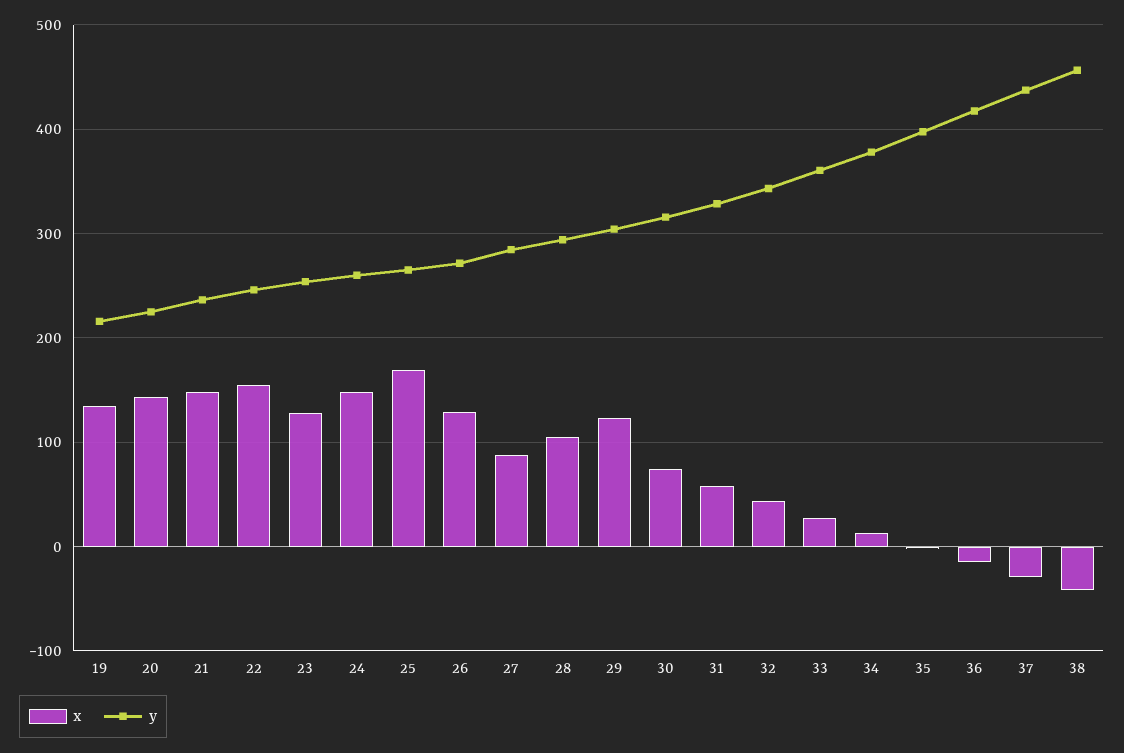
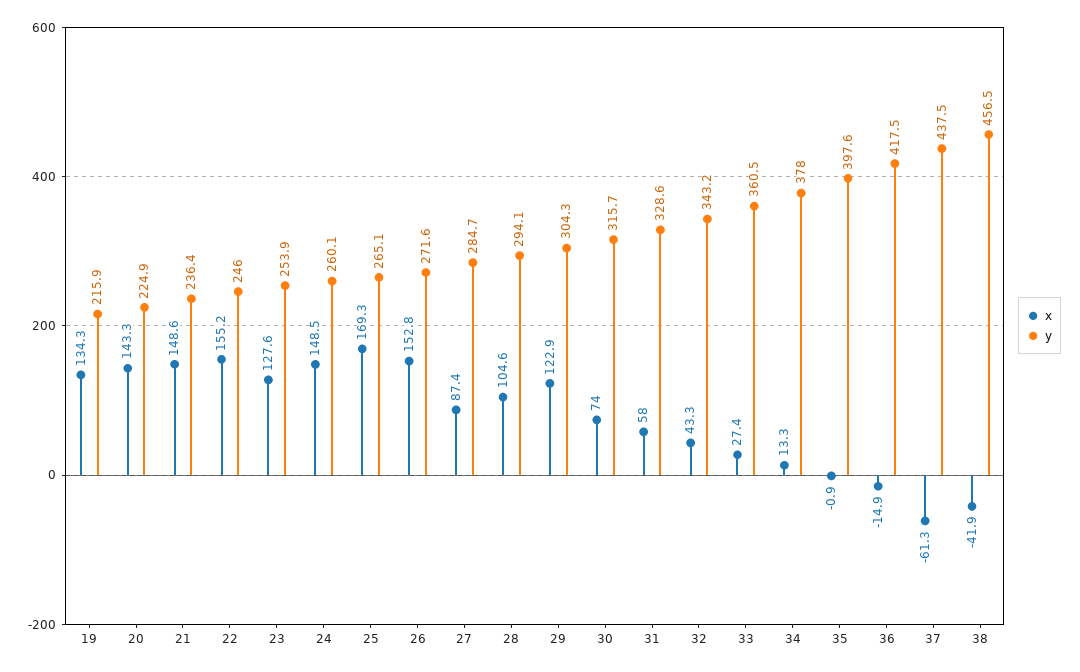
x, 26: 130 -> 152.8
x, 37: -30 -> -61.3

